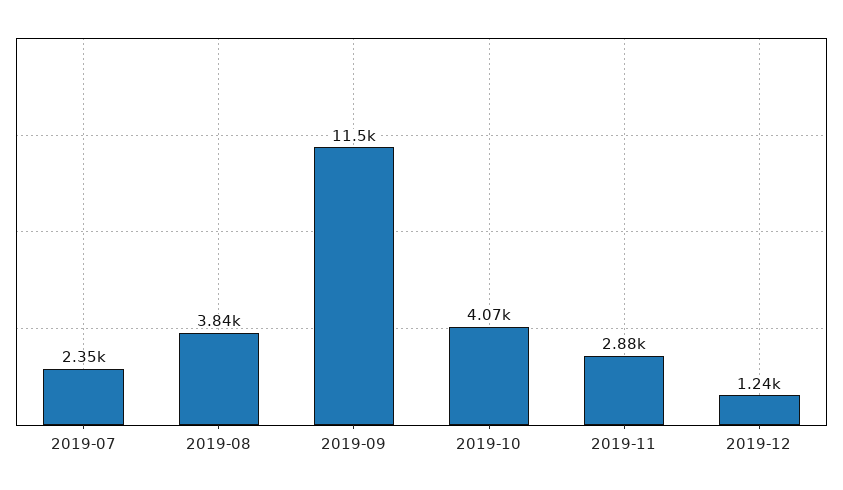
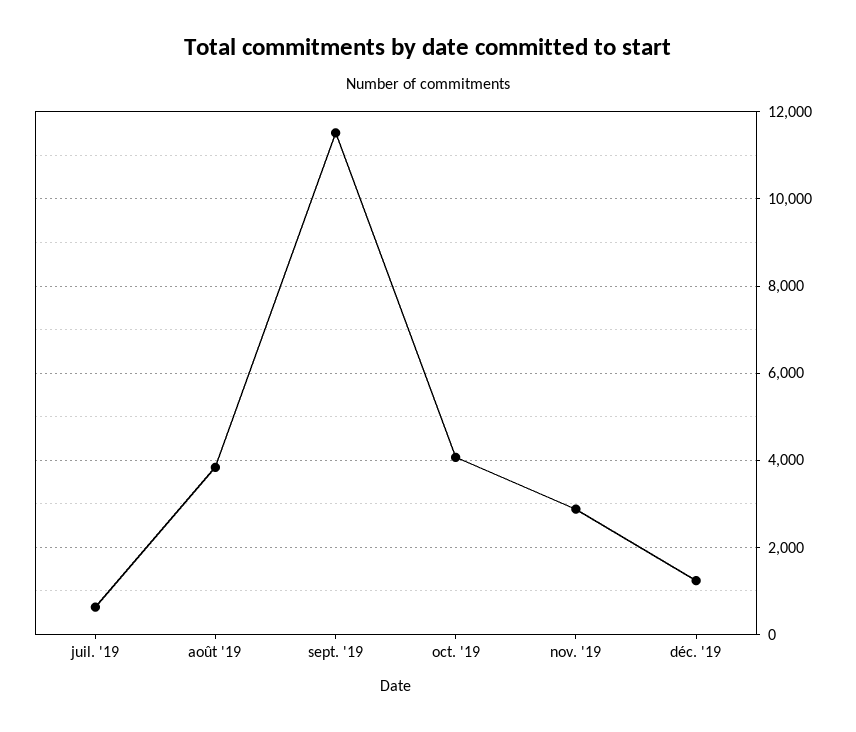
2019-07: 2350 -> 600

